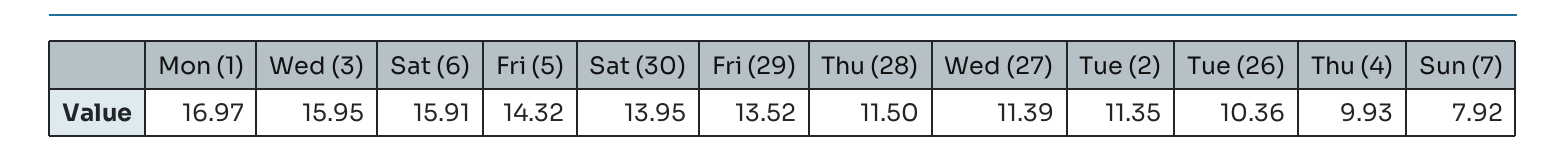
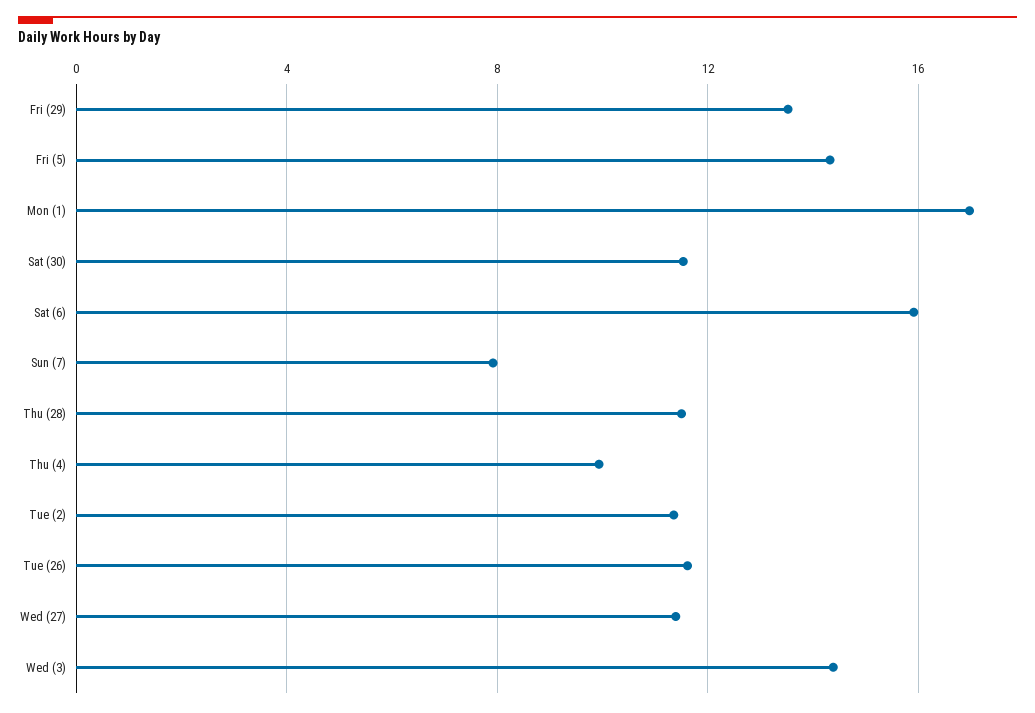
Wed (3): 15.95 -> 14.5
Sat (30): 13.95 -> 11.5
Tue (26): 10.36 -> 11.5

